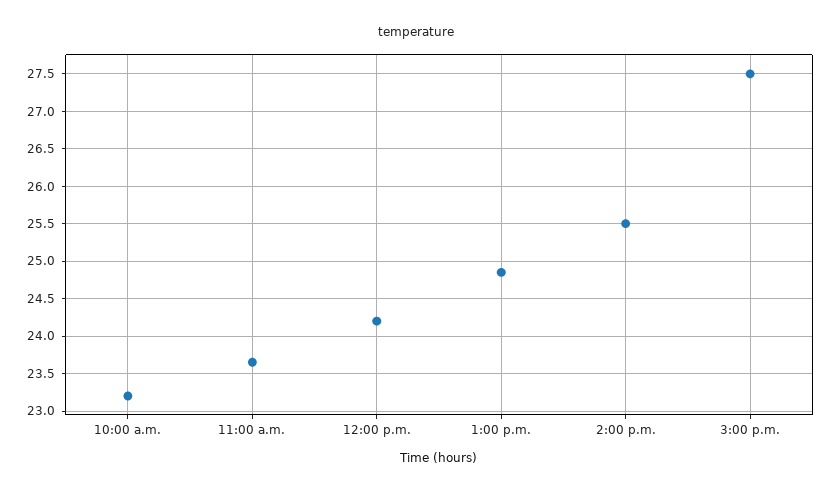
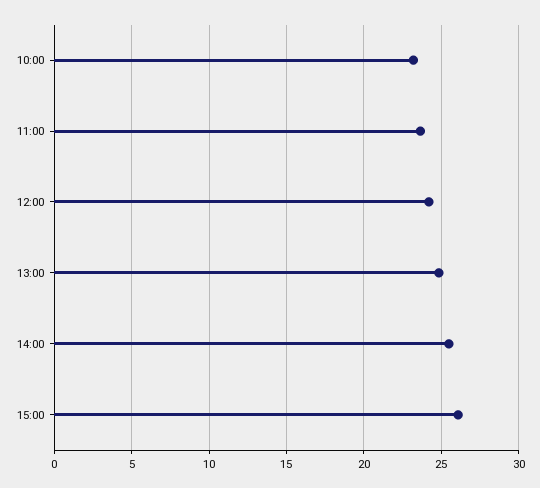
3:00 p.m.: 27.5 -> 26

